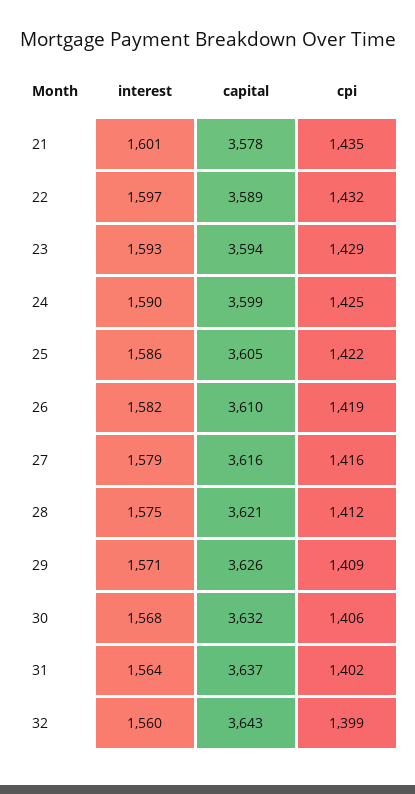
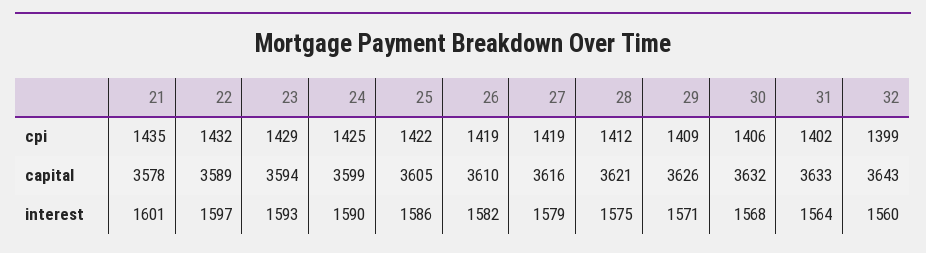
cpi, 27: 1416 -> 1419
capital, 31: 3637 -> 3633

